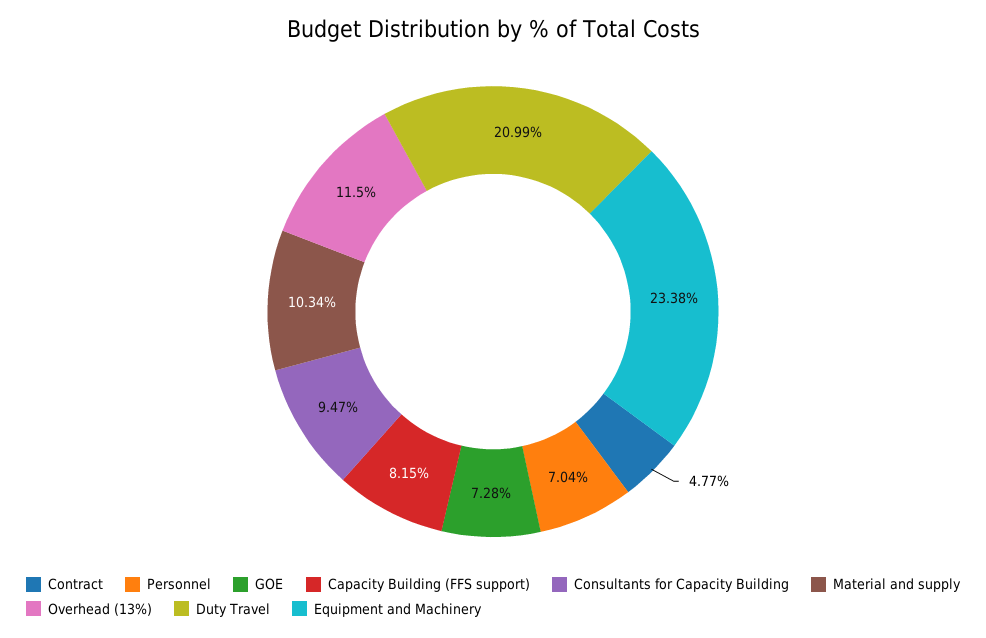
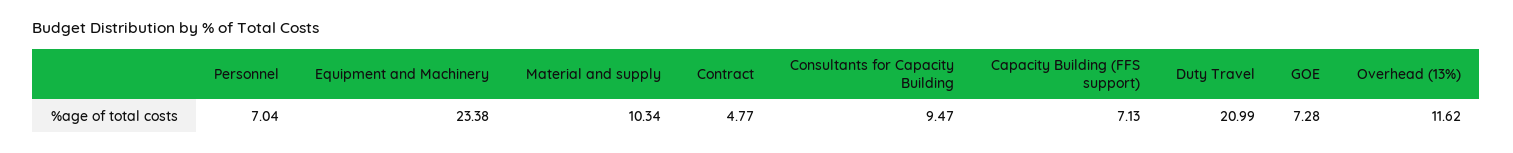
Capacity Building (FFS support): 8.15 -> 7.13
Overhead (13%): 11.5 -> 11.62

